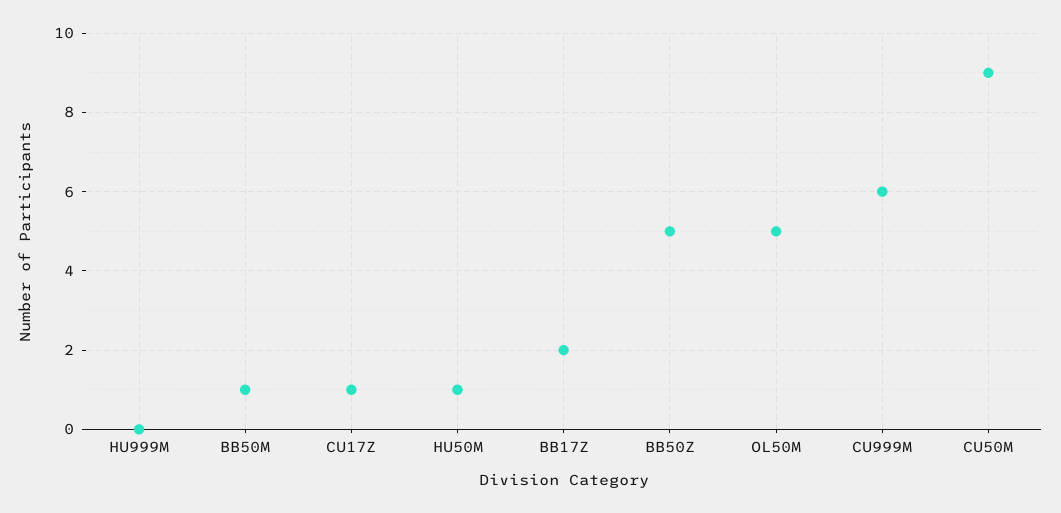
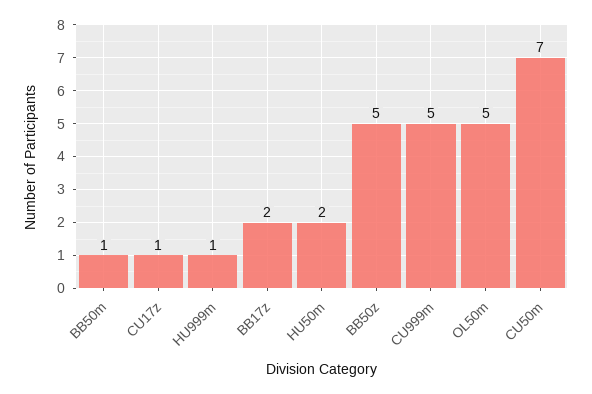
HU999M: 0 -> 1
HU50M: 1 -> 2
CU999M: 6 -> 5
CU50M: 9 -> 7

